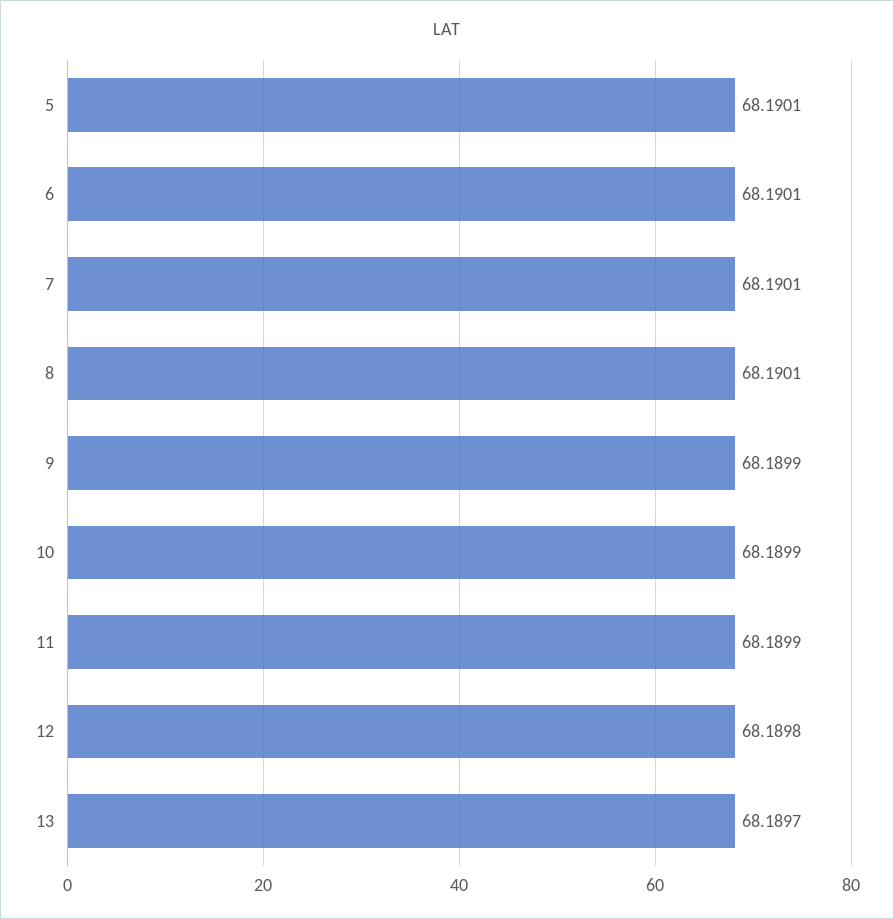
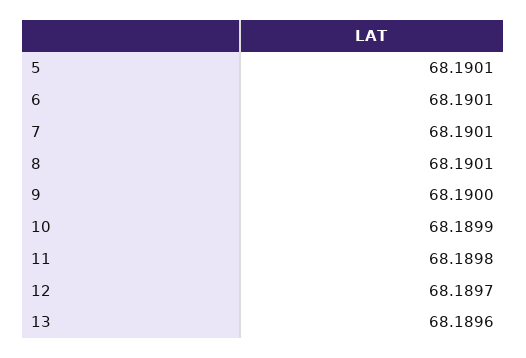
9: 68.1899 -> 68.19
11: 68.1899 -> 68.1898
12: 68.1898 -> 68.1897
13: 68.1897 -> 68.1896

